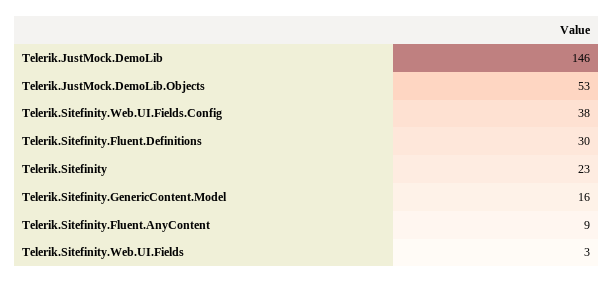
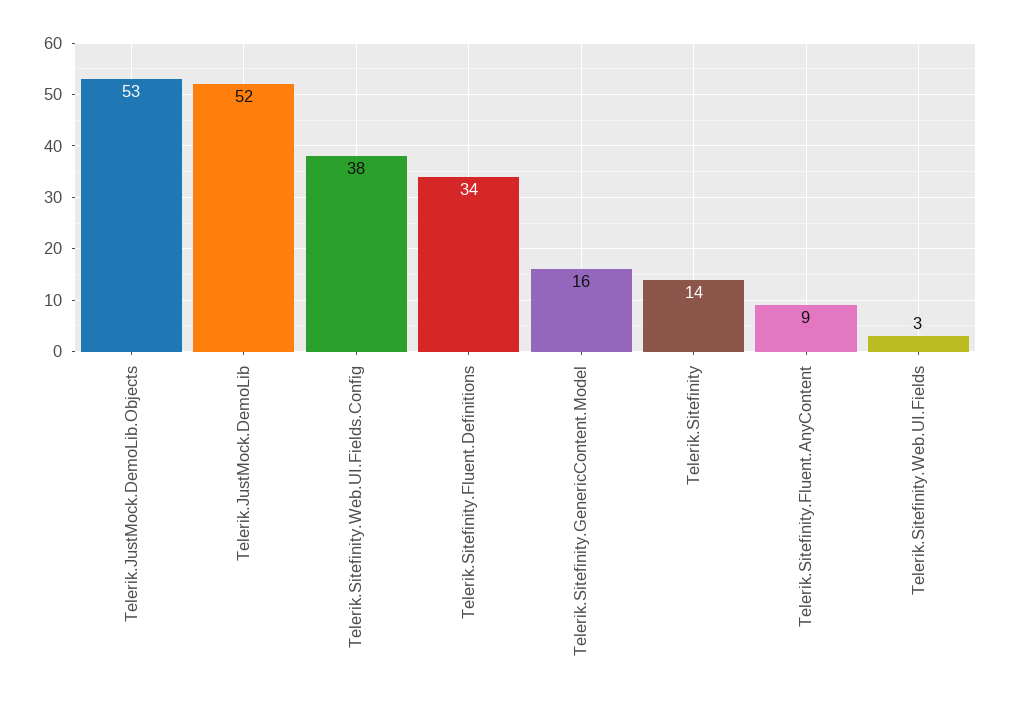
Telerik.JustMock.DemoLib: 146 -> 52
Telerik.Sitefinity.Fluent.Definitions: 30 -> 34
Telerik.Sitefinity: 23 -> 14

